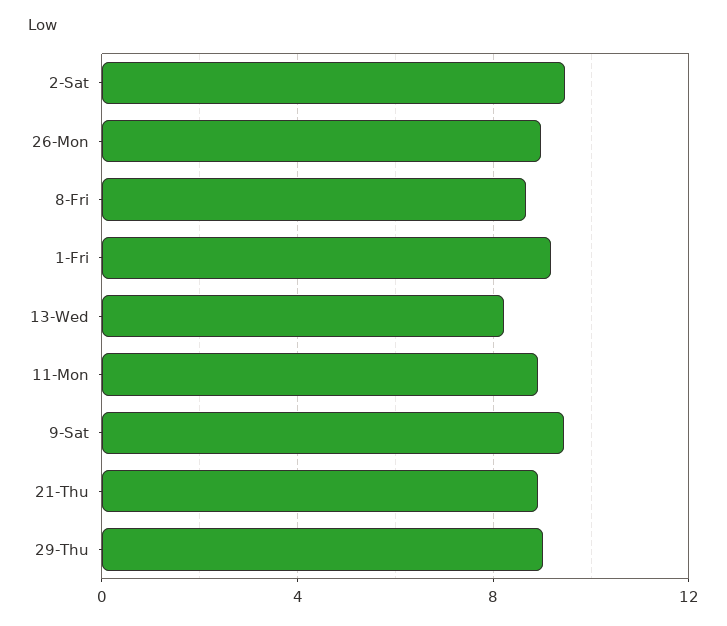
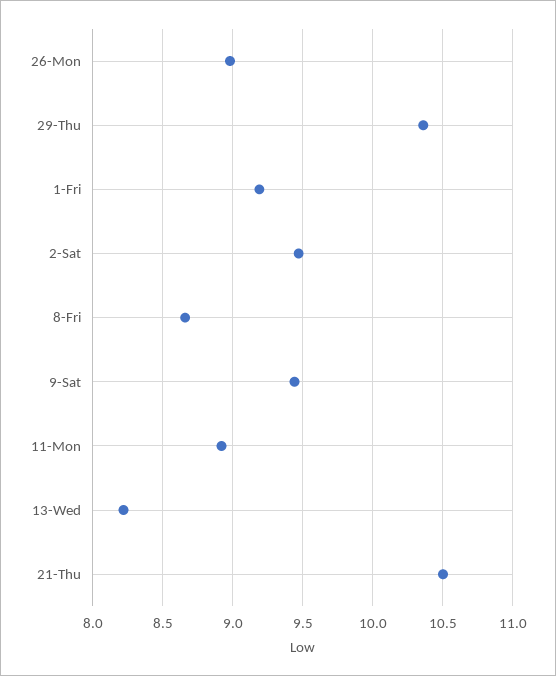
21-Thu: 9 -> 10.5
29-Thu: 9 -> 10.35

